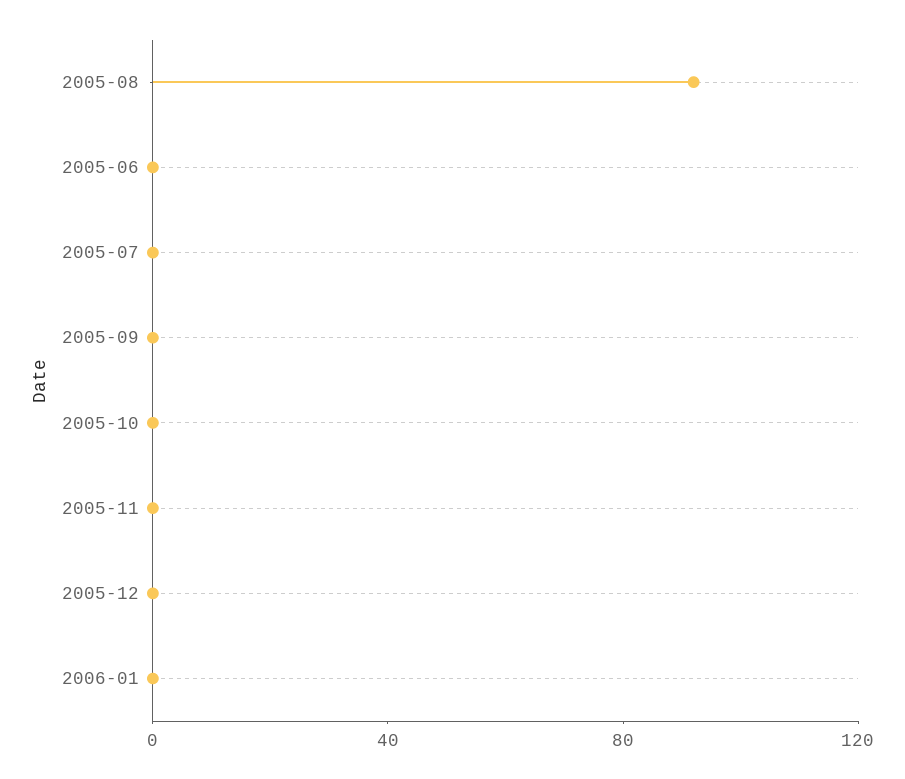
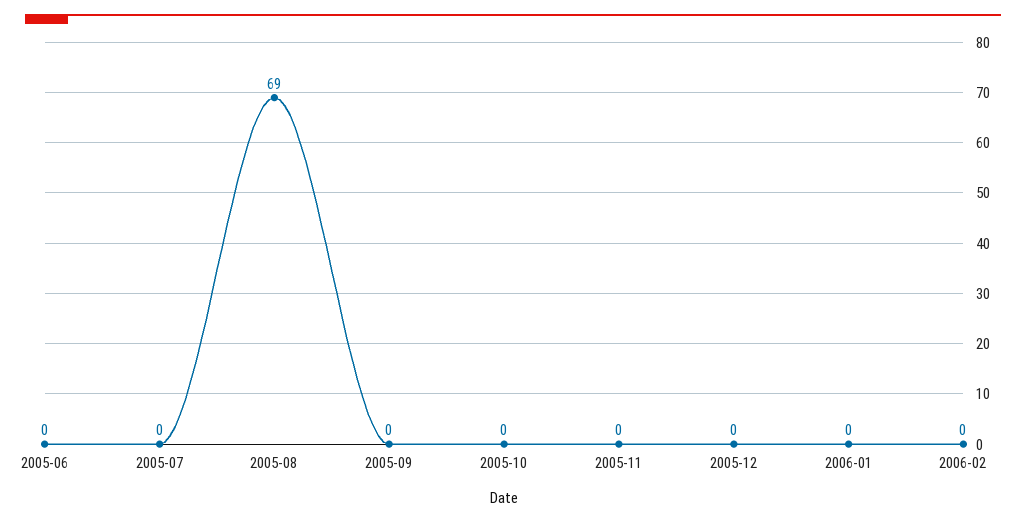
2005-08: 90 -> 69
2006-02: none -> 0

